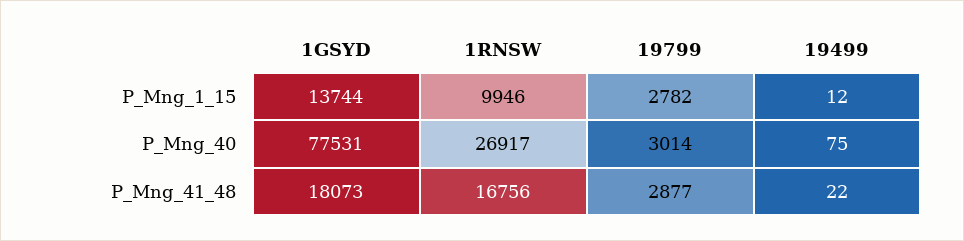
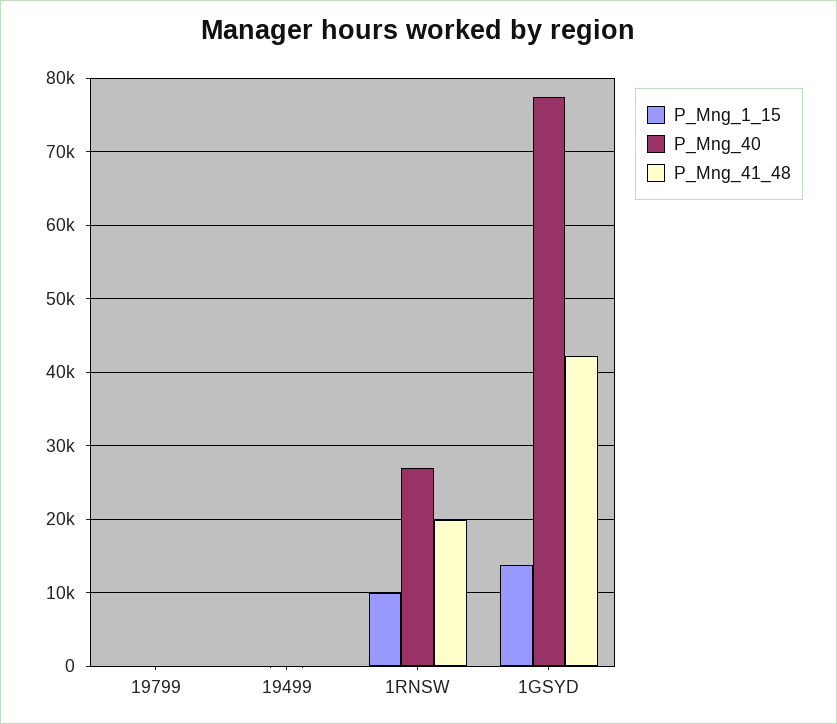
P_Mng_1_15, 19799: 2782 -> 0
P_Mng_40, 19799: 3014 -> 0
P_Mng_41_48, 1GSYD: 18073 -> 42000
P_Mng_41_48, 1RNSW: 16756 -> 20000
P_Mng_41_48, 19799: 2877 -> 0

